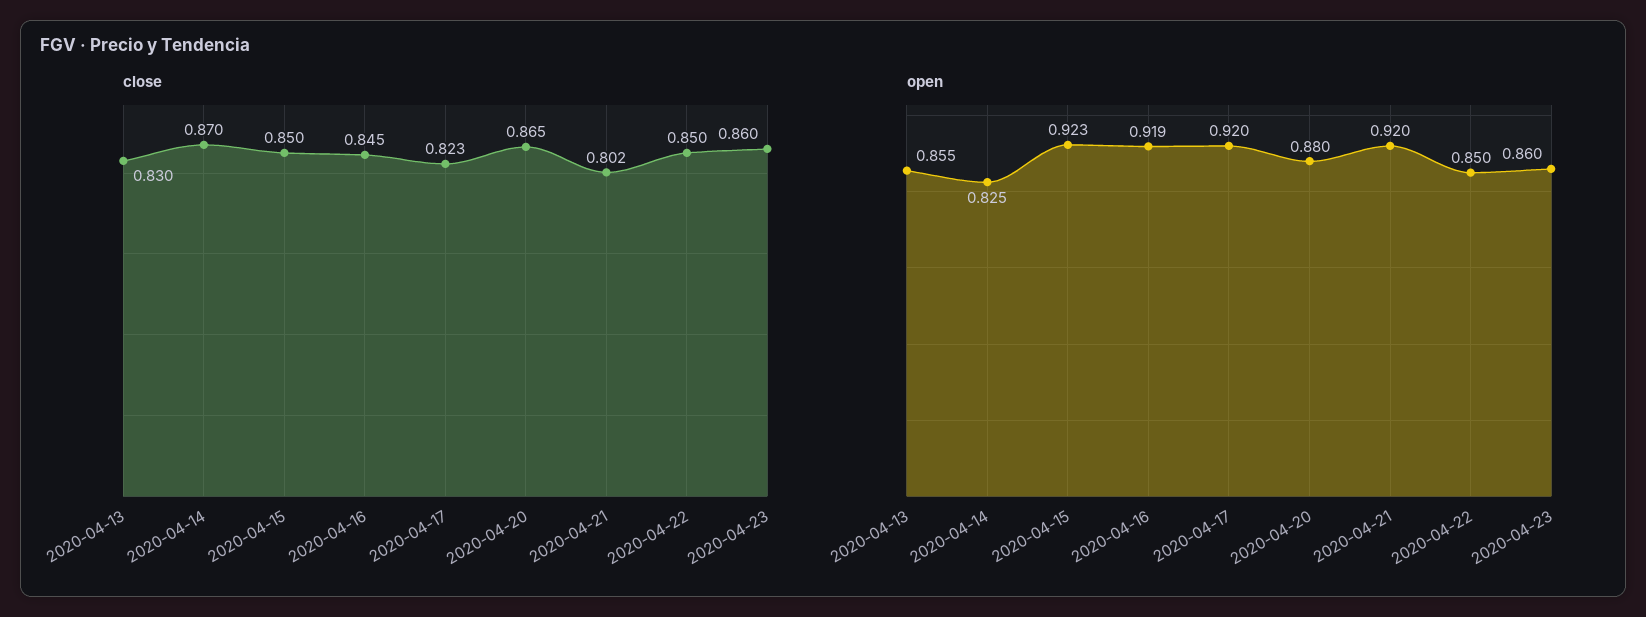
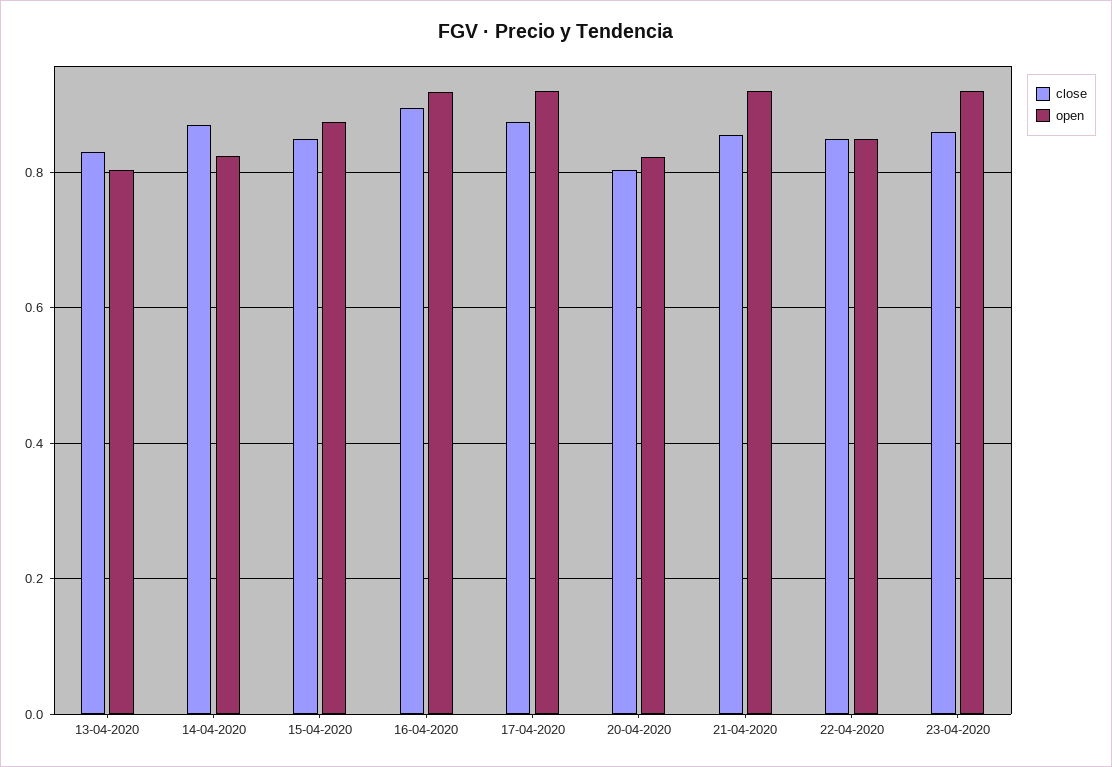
close, 2020-04-16: 0.845 -> 0.9
close, 2020-04-17: 0.823 -> 0.88
close, 2020-04-20: 0.865 -> 0.8
close, 2020-04-21: 0.802 -> 0.86
open, 2020-04-13: 0.855 -> 0.8
open, 2020-04-15: 0.923 -> 0.88
open, 2020-04-20: 0.88 -> 0.82
open, 2020-04-23: 0.86 -> 0.92

